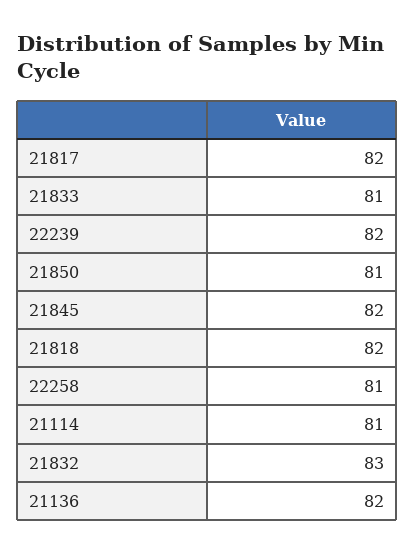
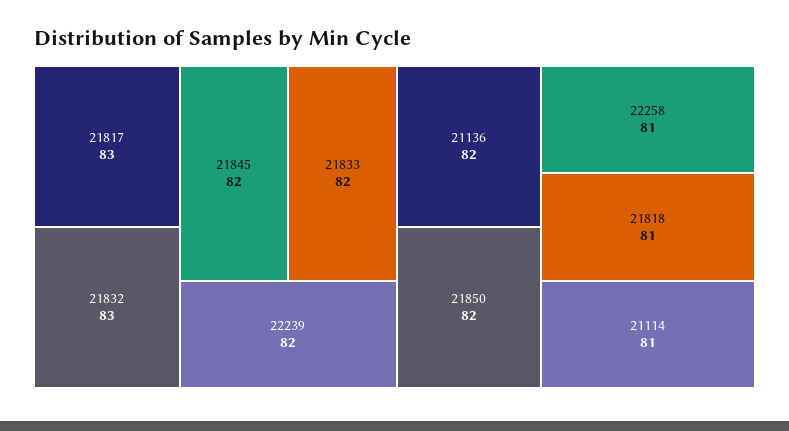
21817: 82 -> 83
21833: 81 -> 82
21850: 81 -> 82
21818: 82 -> 81

